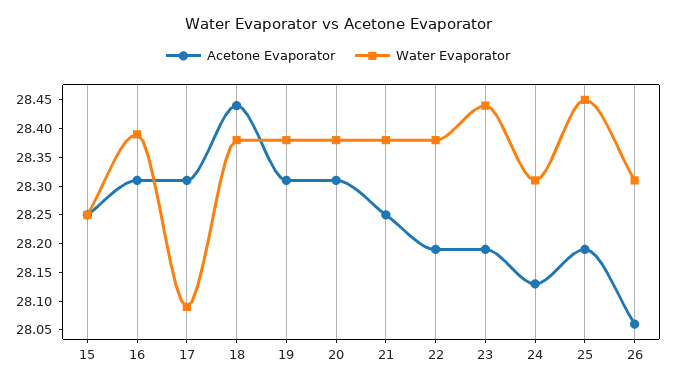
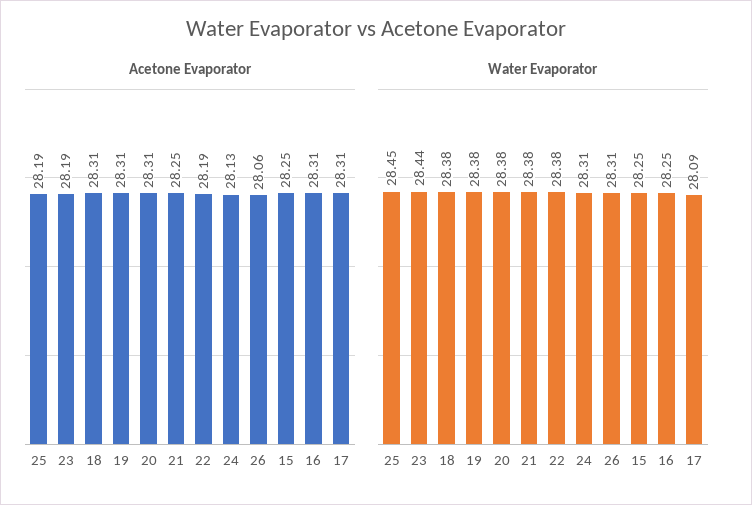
Water Evaporator, 16: 28.4 -> 28.25
Acetone Evaporator, 18: 28.45 -> 28.31

